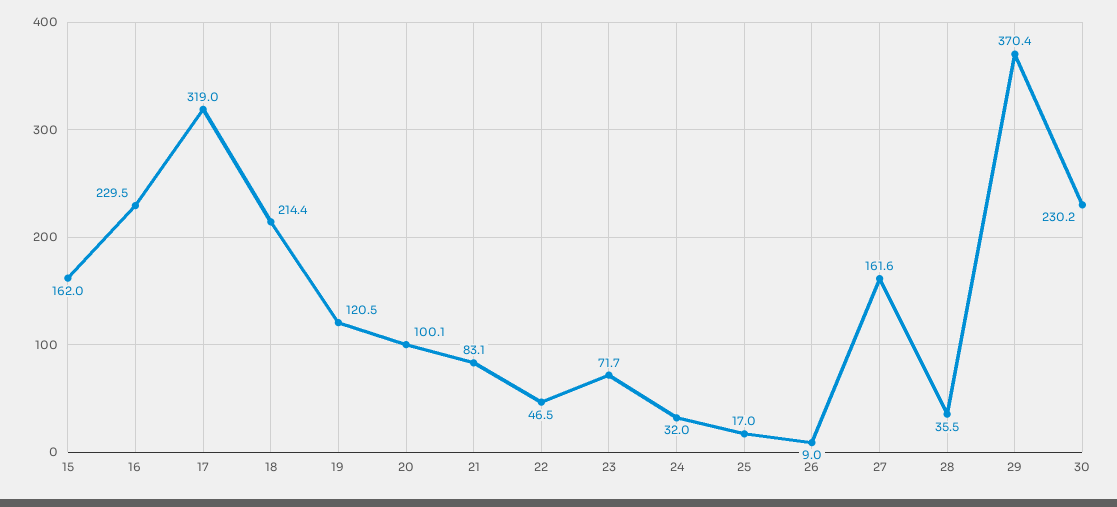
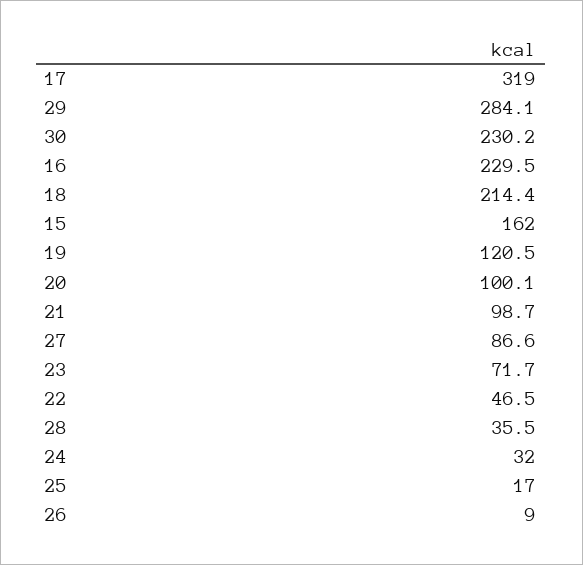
21: 83.1 -> 98.7
27: 161.6 -> 86.6
29: 370.4 -> 284.1

